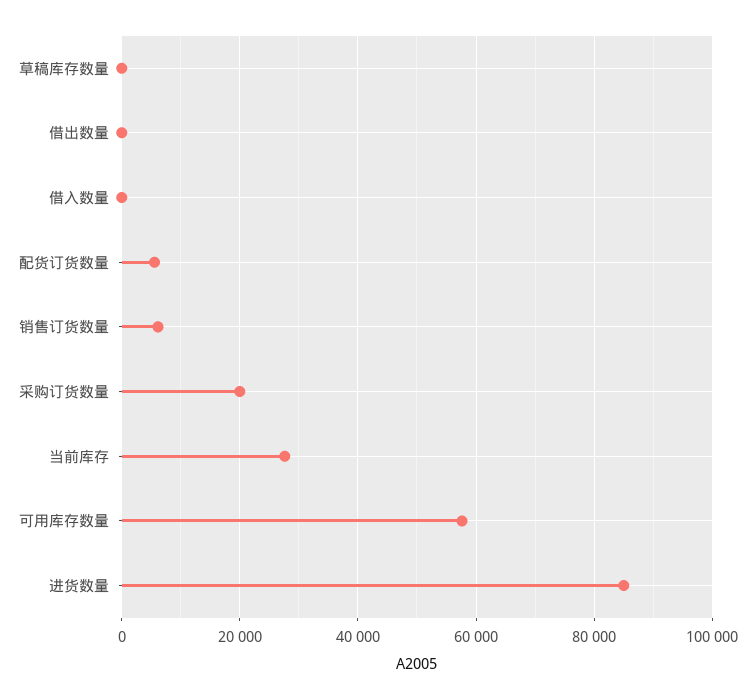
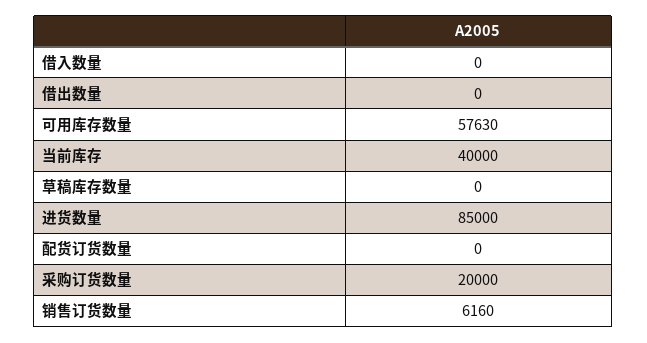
配货订货数量: 6000 -> 0
当前库存: 28000 -> 40000

